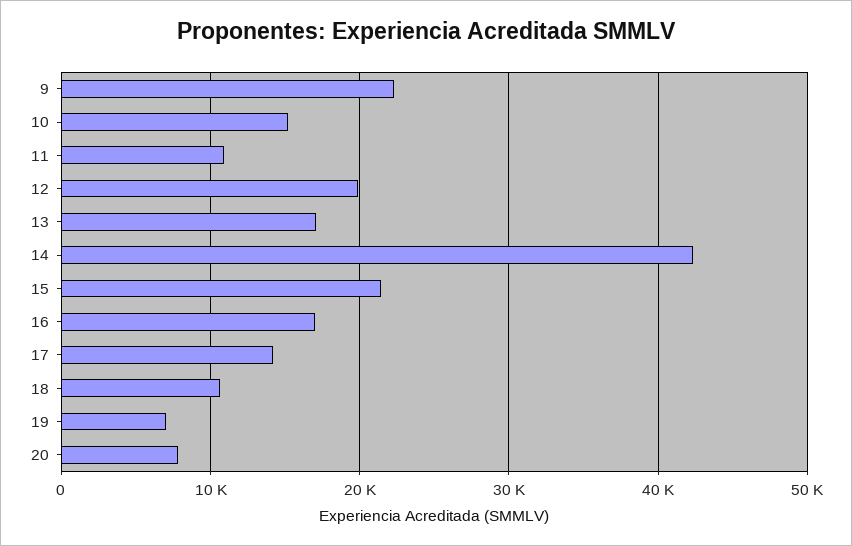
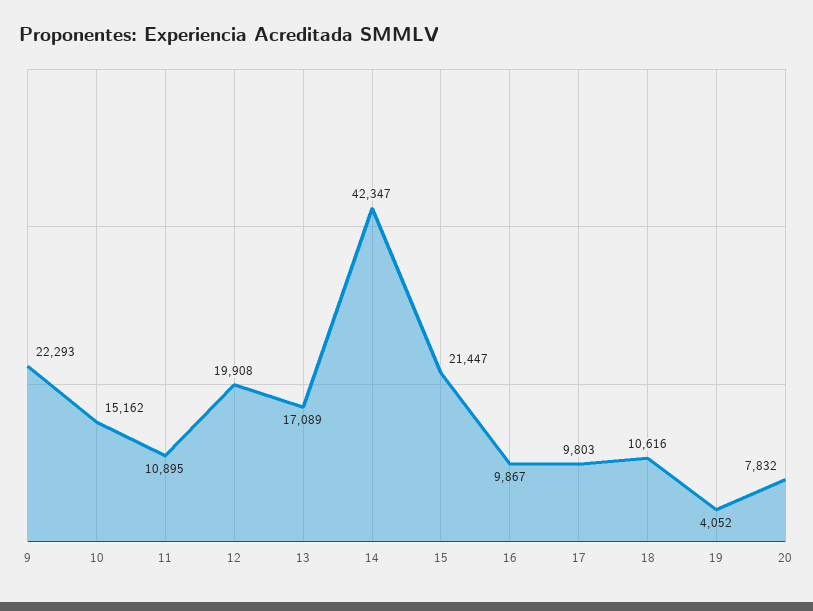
16: 17000 -> 9867
17: 14000 -> 9803
19: 7000 -> 4052

